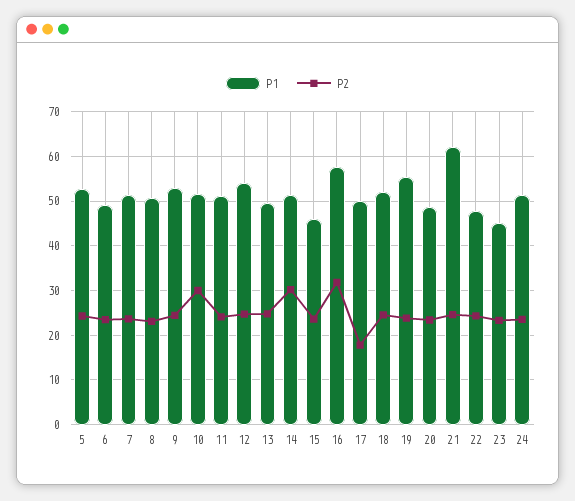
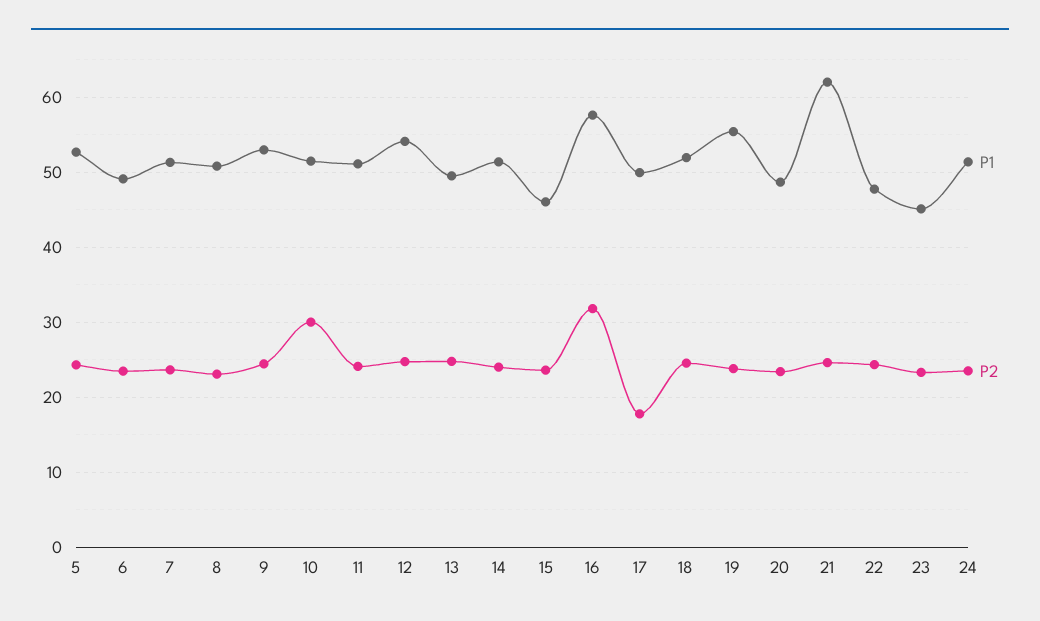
P2, 14: 30 -> 24

